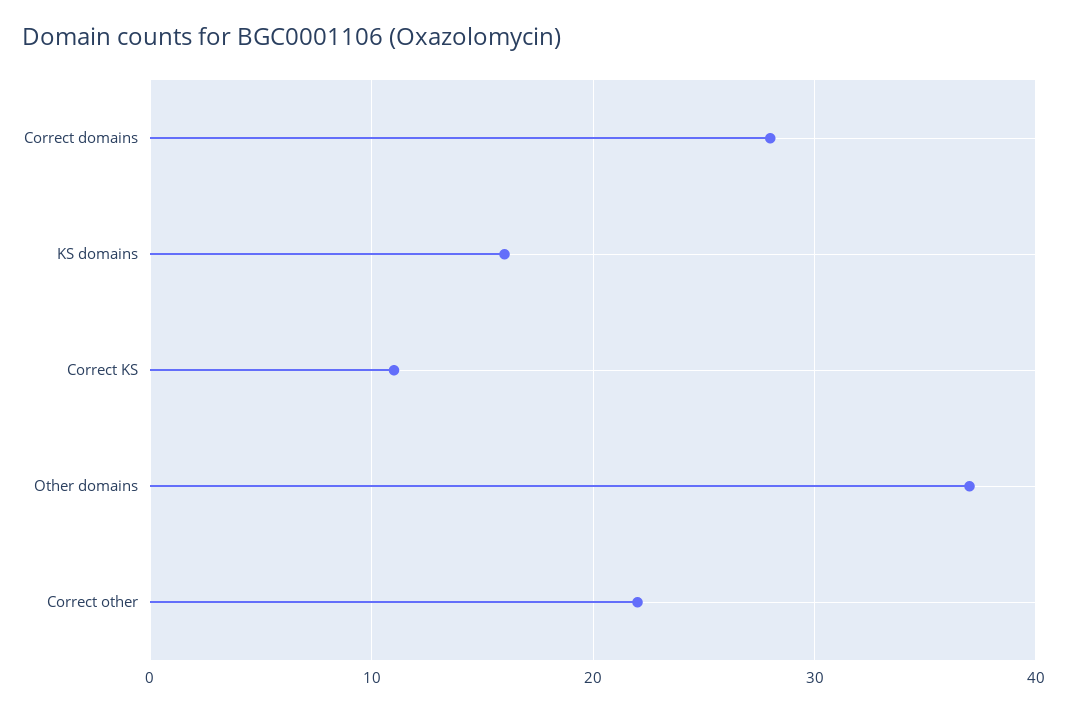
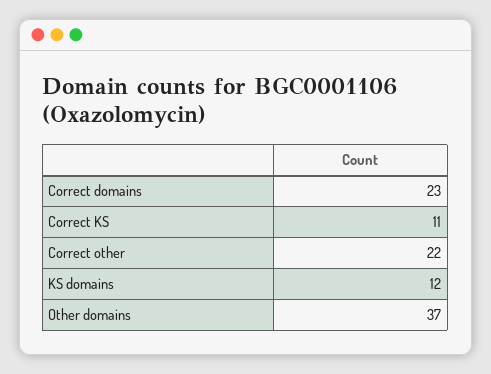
Correct domains: 28 -> 23
KS domains: 16 -> 12

